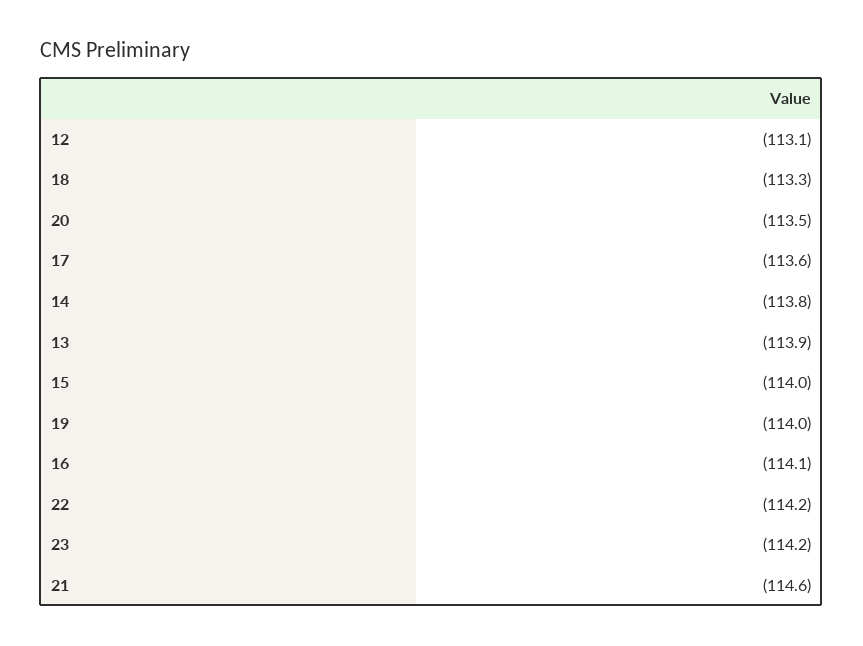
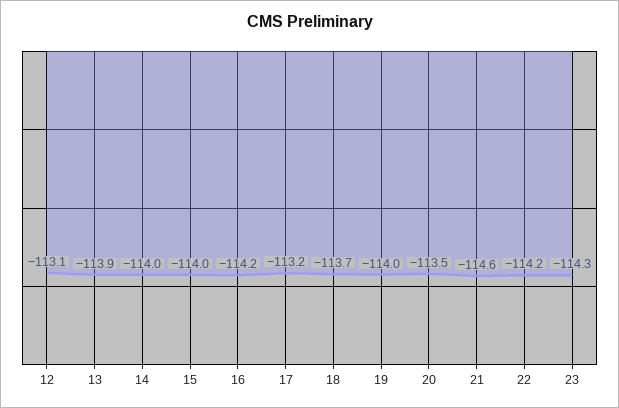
18: -113.3 -> -113.7
17: -113.6 -> -113.2
14: -113.8 -> -114
16: -114.1 -> -114.2
23: -114.2 -> -114.3

